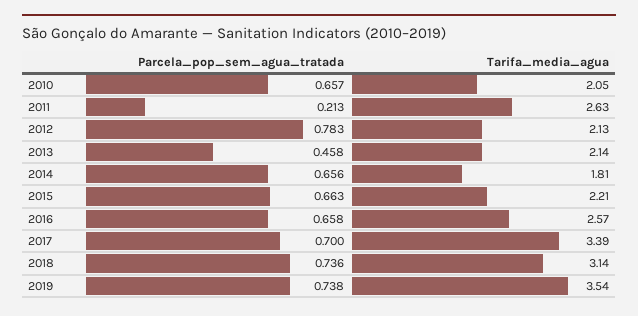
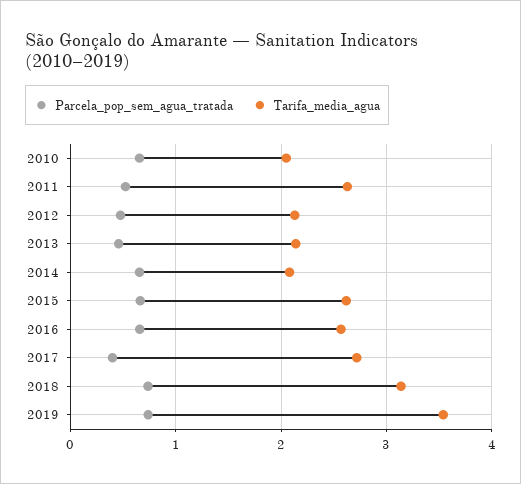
Parcela_pop_sem_agua_tratada, 2011: 0.213 -> 0.5
Parcela_pop_sem_agua_tratada, 2012: 0.783 -> 0.5
Tarifa_media_agua, 2014: 1.81 -> 2.1
Tarifa_media_agua, 2015: 2.21 -> 2.6
Parcela_pop_sem_agua_tratada, 2017: 0.7 -> 0.4
Tarifa_media_agua, 2017: 3.39 -> 2.7

